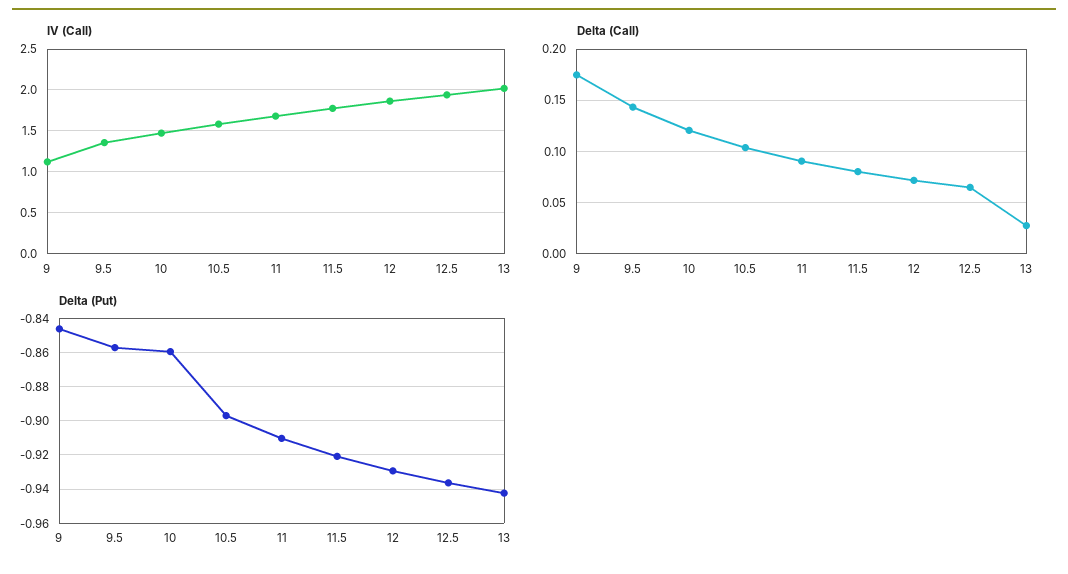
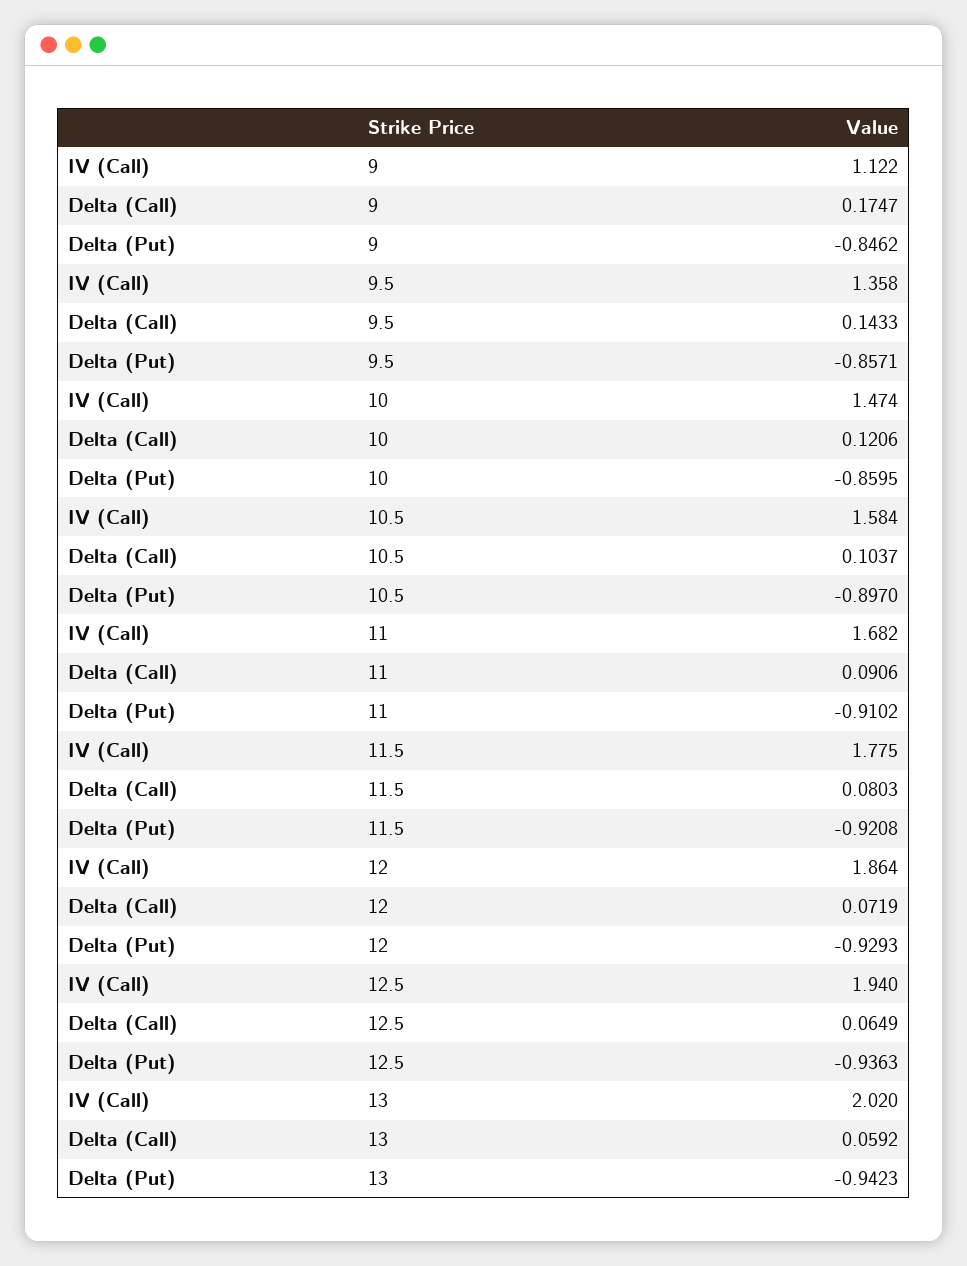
Delta (Call), 13: 0.03 -> 0.0592

